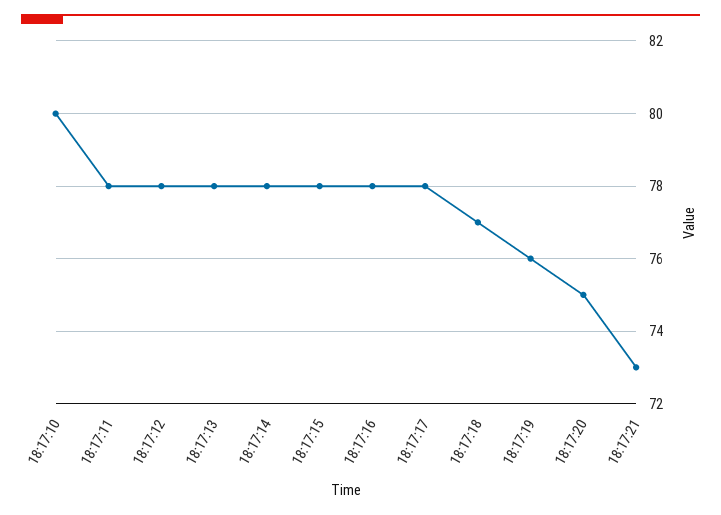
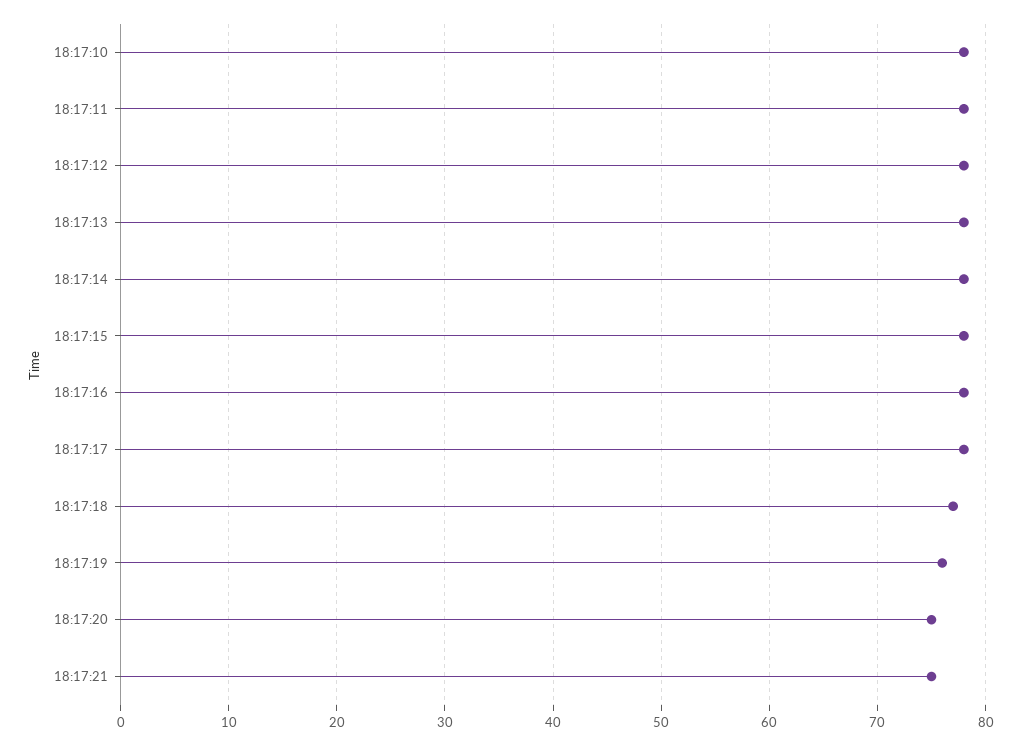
18:17:10: 80 -> 78
18:17:21: 73 -> 75

